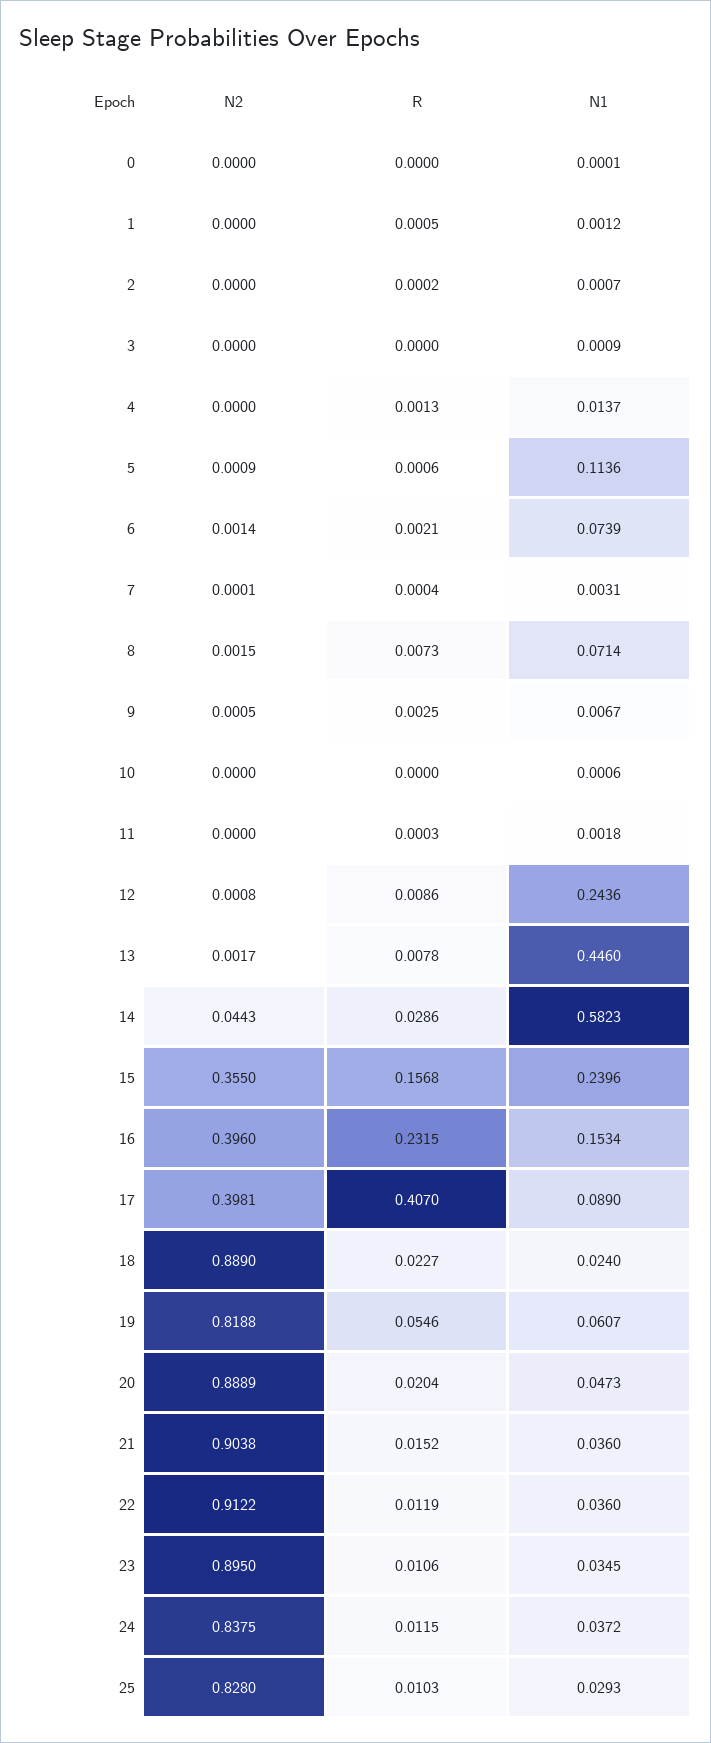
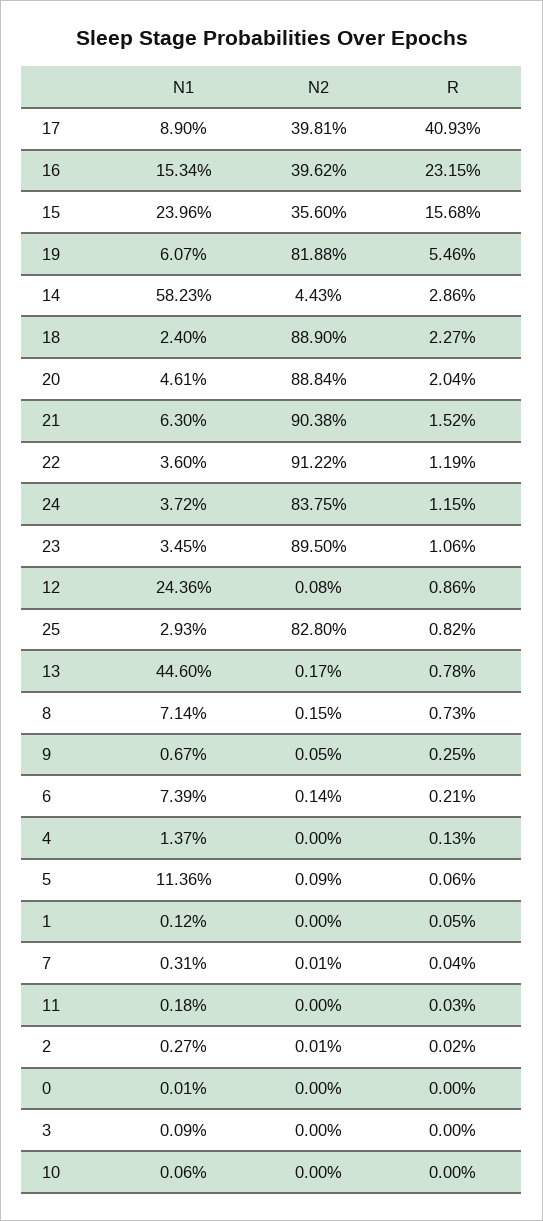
N2, 2: 0 -> 0.0001
N1, 2: 0.0007 -> 0.0027
N2, 15: 0.355 -> 0.356
N2, 16: 0.396 -> 0.3962
R, 17: 0.407 -> 0.4093
N2, 20: 0.8889 -> 0.8884
N1, 20: 0.0473 -> 0.0461
N1, 21: 0.036 -> 0.063
R, 25: 0.0103 -> 0.0082

